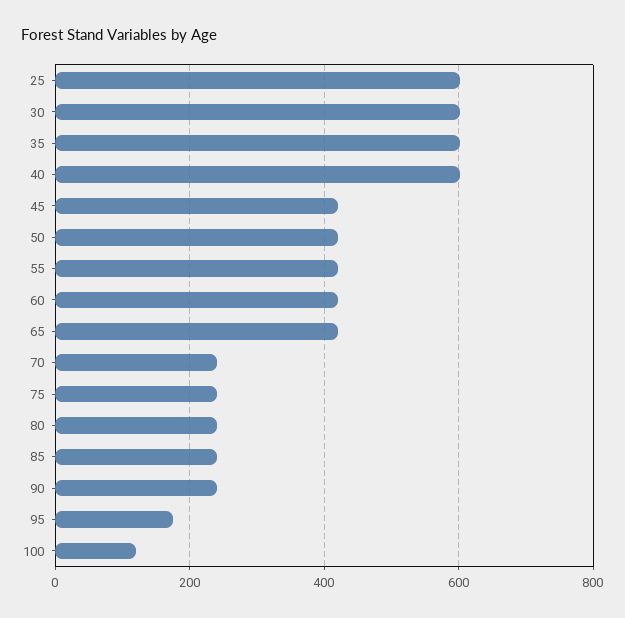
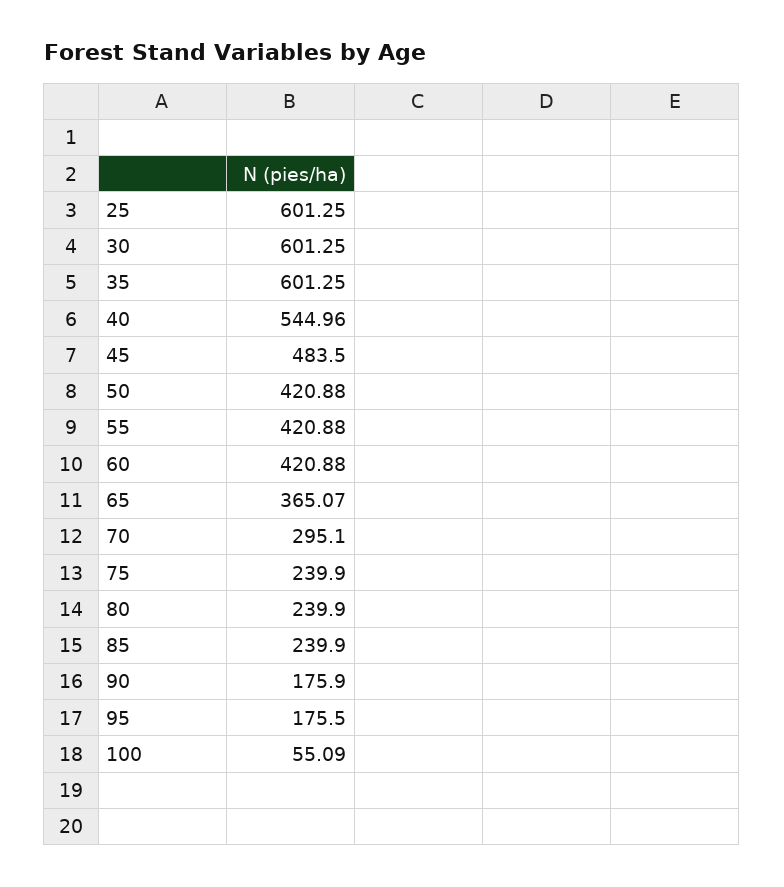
40: 600 -> 544.96
45: 420 -> 483.5
65: 420 -> 365.07
70: 240 -> 295.1
90: 240 -> 175.9
100: 120 -> 55.09

